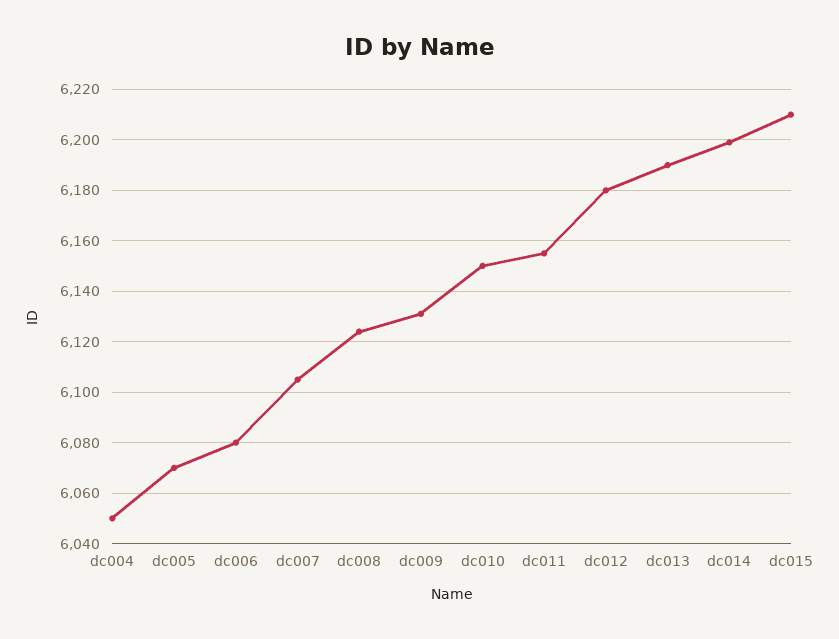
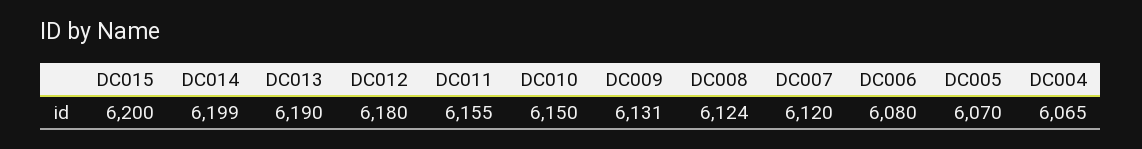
dc004: 6050 -> 6065
dc007: 6105 -> 6120
dc015: 6210 -> 6200

